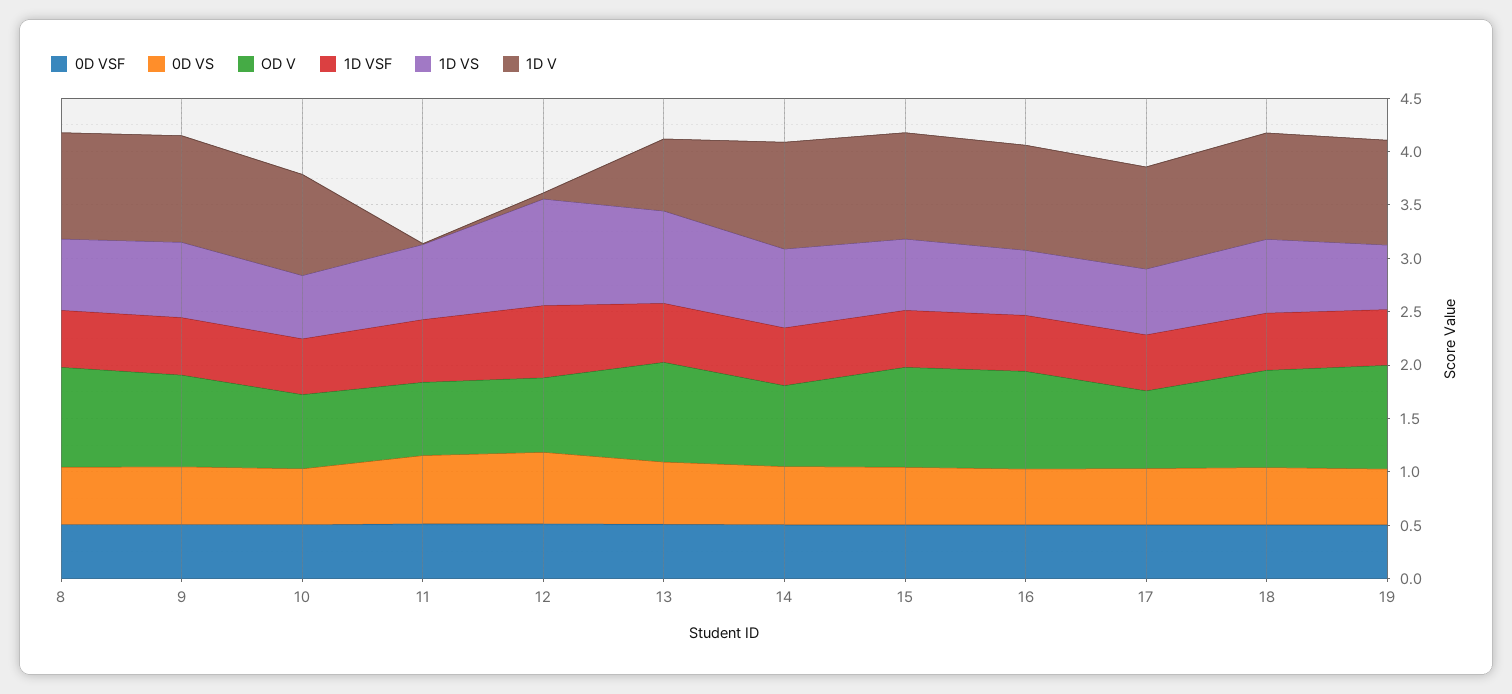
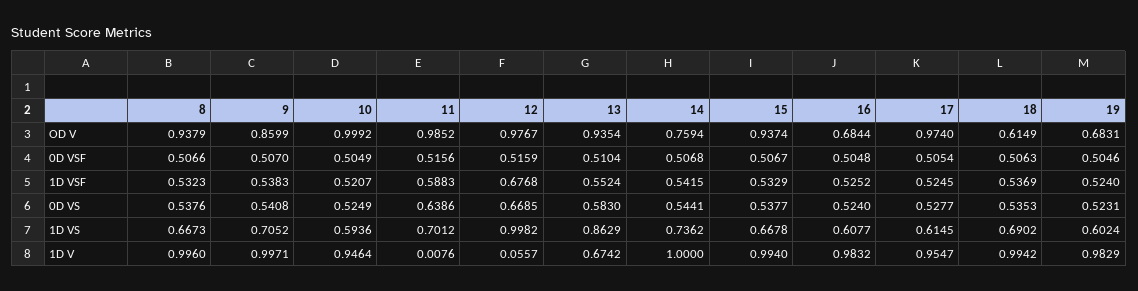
OD V, 10: 0.7 -> 0.9992
OD V, 11: 0.7 -> 0.9852
OD V, 12: 0.7 -> 0.9767
OD V, 16: 0.9 -> 0.6844
OD V, 17: 0.7 -> 0.974
OD V, 18: 0.9 -> 0.6149
OD V, 19: 1 -> 0.6831

